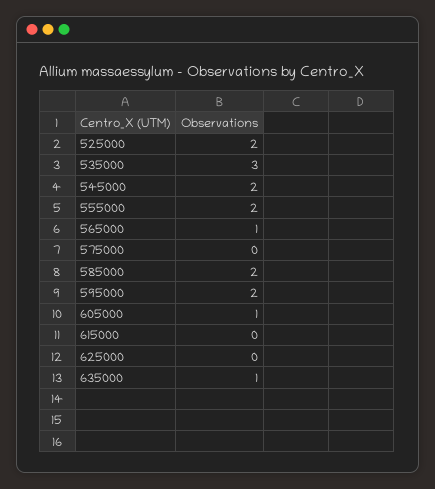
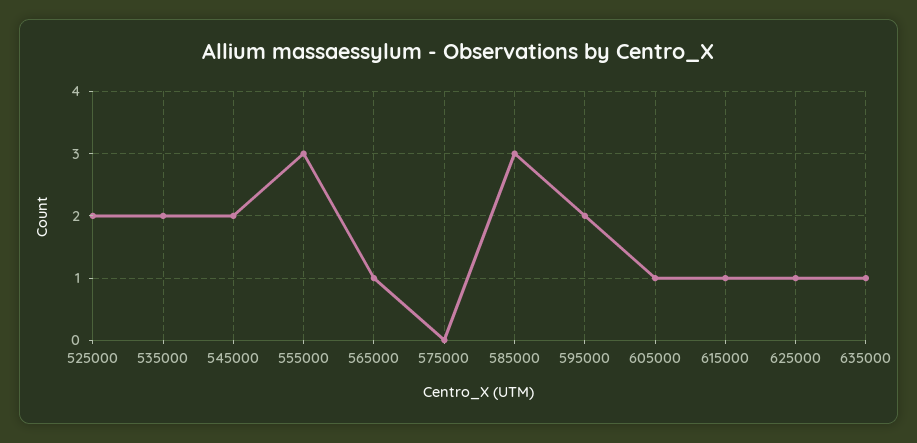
535000: 3 -> 2
555000: 2 -> 3
585000: 2 -> 3
615000: 0 -> 1
625000: 0 -> 1

